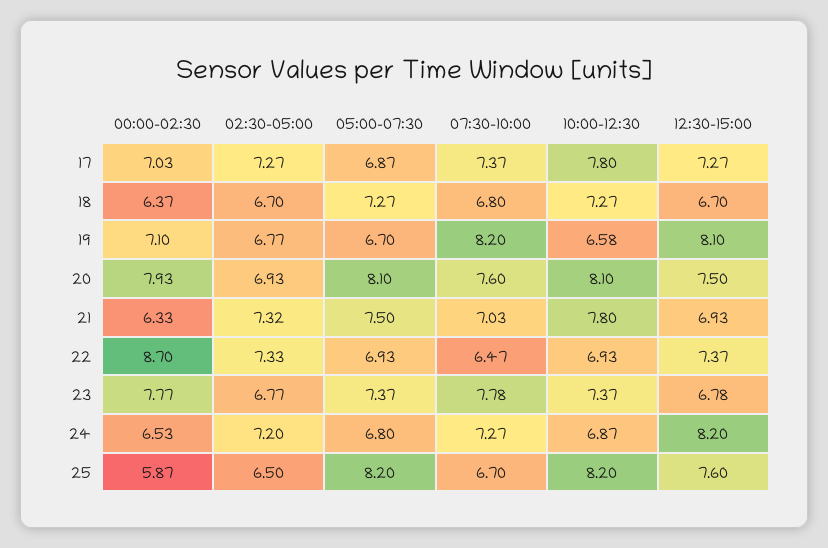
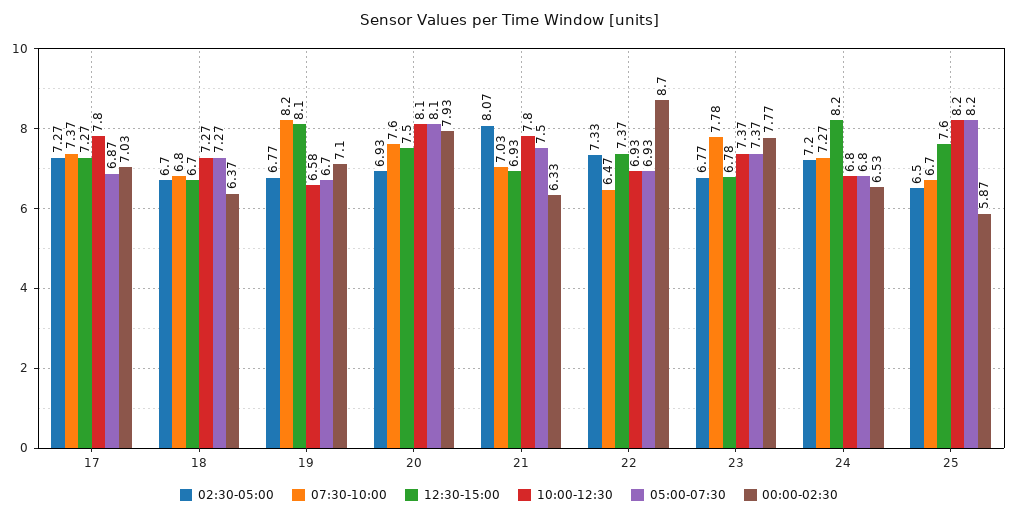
02:30-05:00, 21: 7.32 -> 8.07
10:00-12:30, 24: 6.87 -> 6.8

